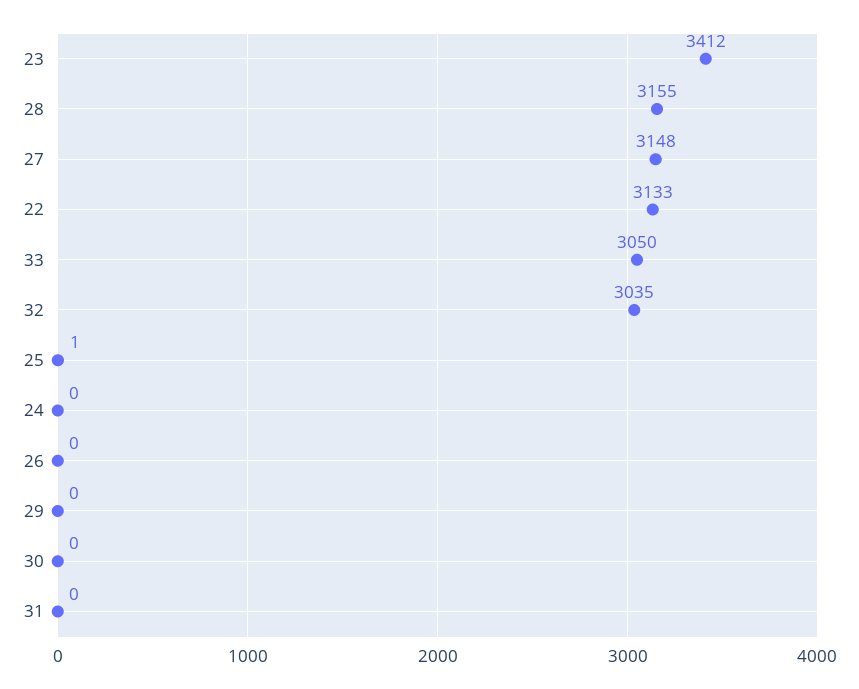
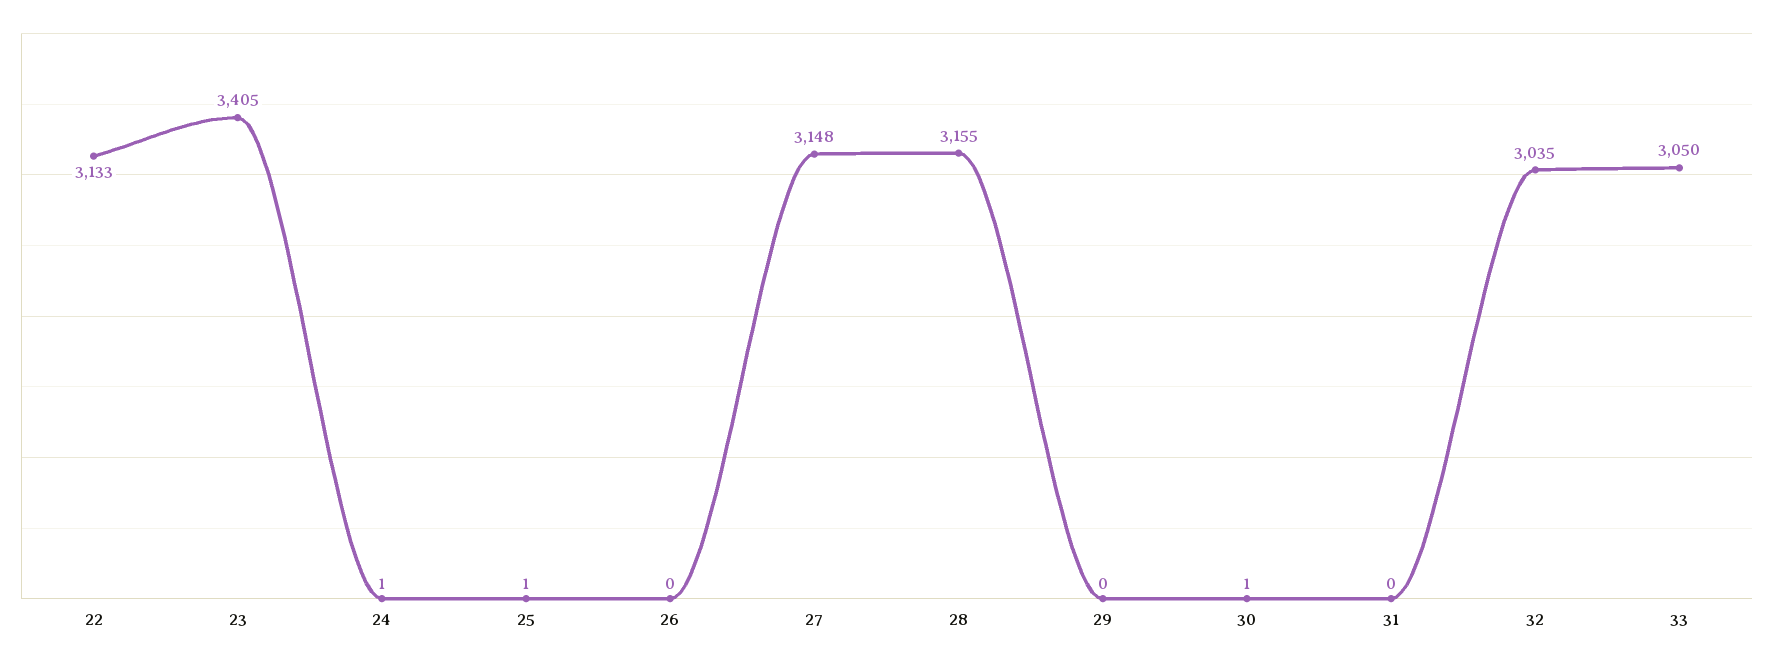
23: 3412 -> 3405
24: 0 -> 1
30: 0 -> 1

